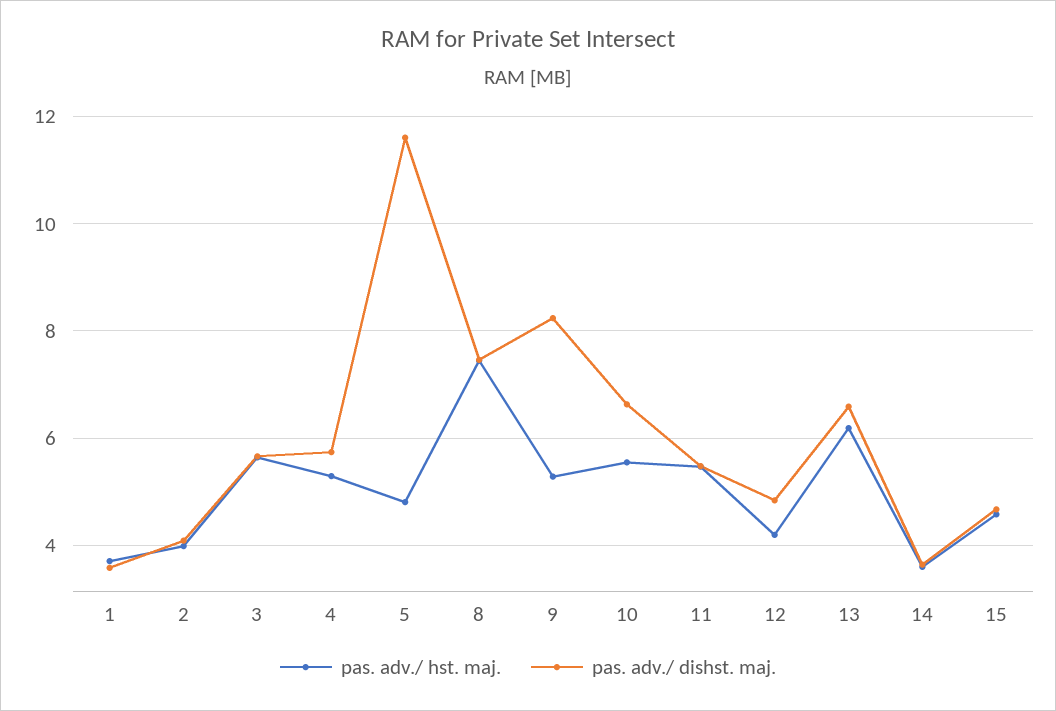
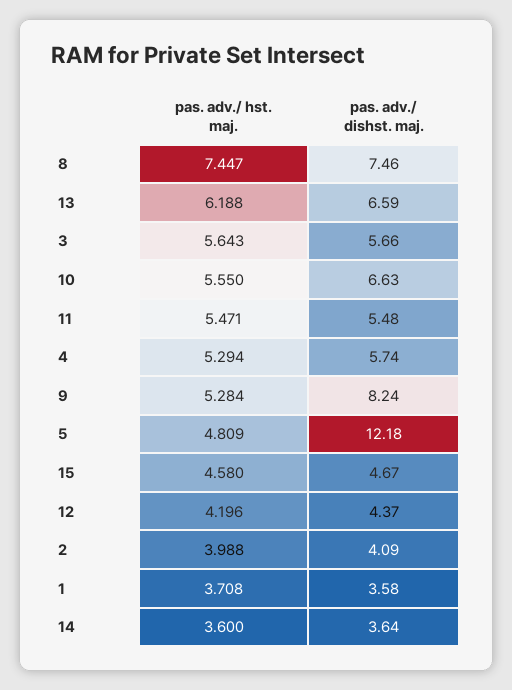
pas. adv./ dishst. maj., 5: 11.6 -> 12.18
pas. adv./ dishst. maj., 12: 4.8 -> 4.37

